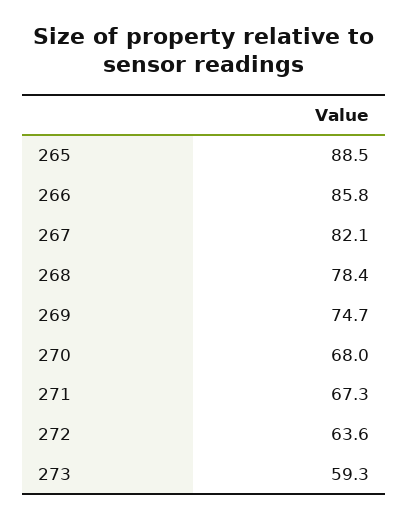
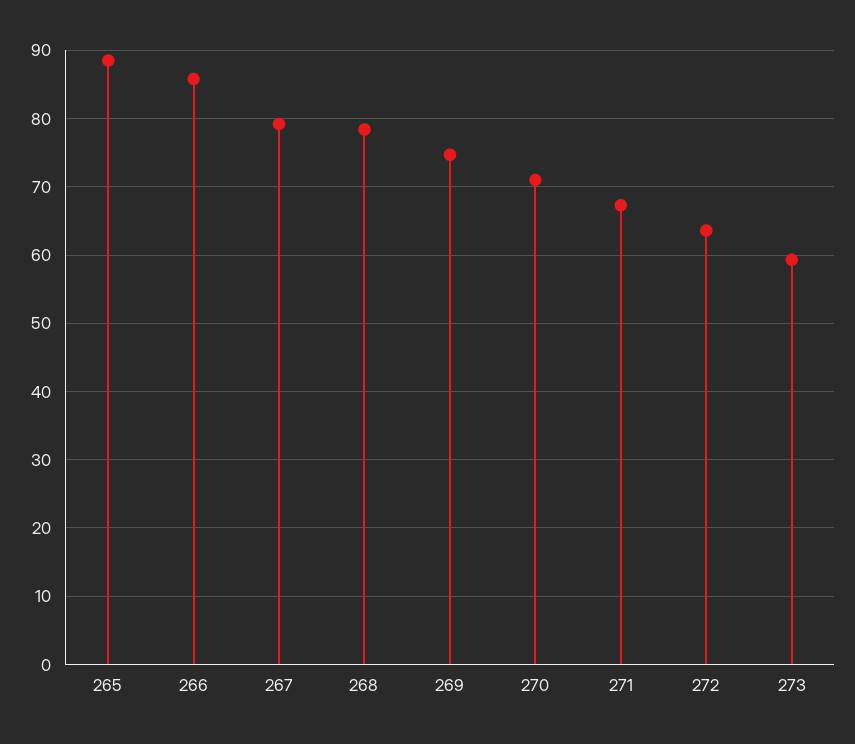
267: 82.1 -> 79
270: 68 -> 71

